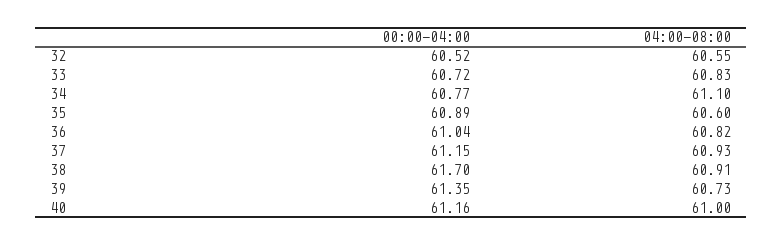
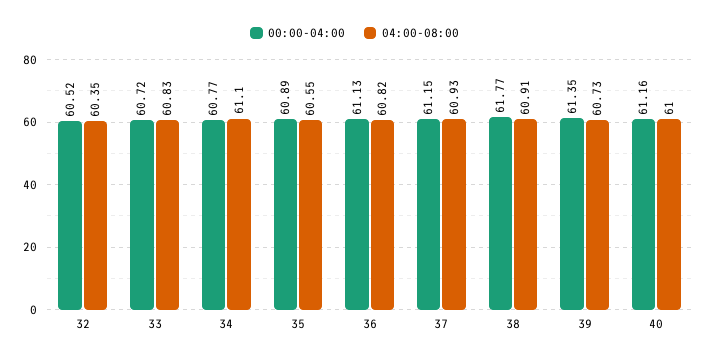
04:00-08:00, 32: 60.55 -> 60.35
04:00-08:00, 35: 60.6 -> 60.55
00:00-04:00, 36: 61.04 -> 61.13
00:00-04:00, 38: 61.7 -> 61.77

